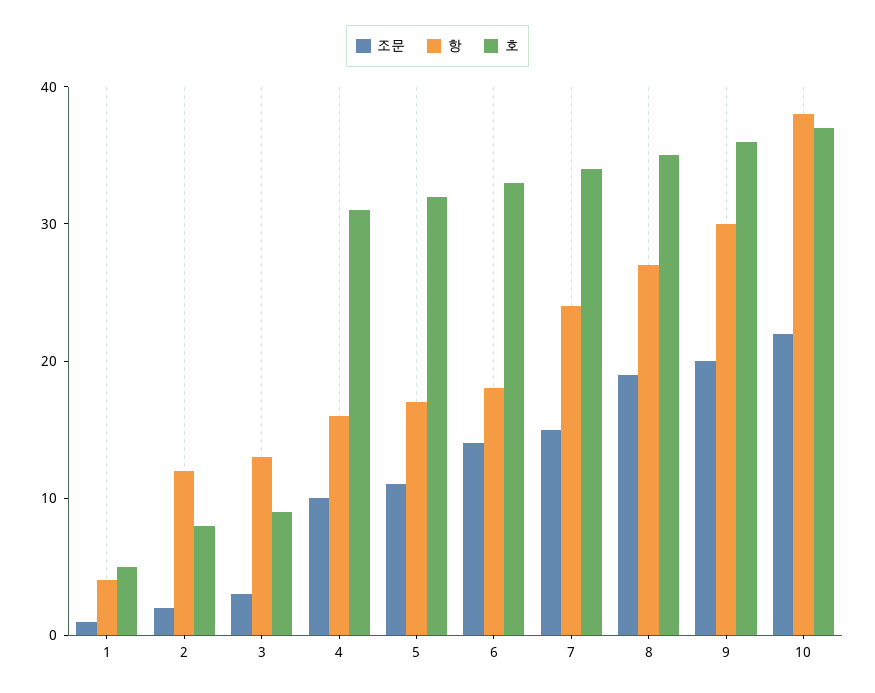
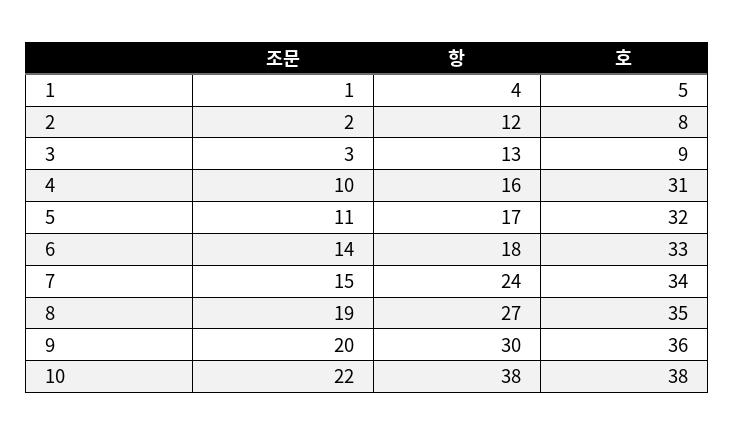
호, 10: 37 -> 38

